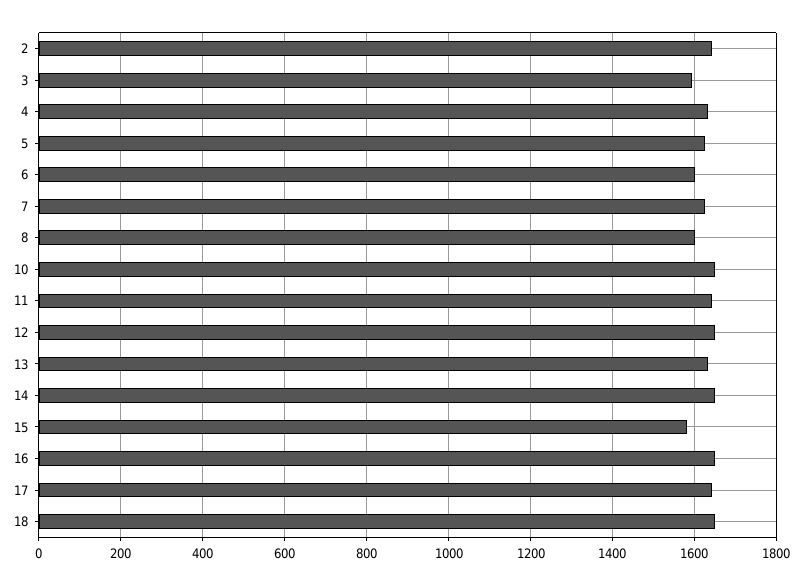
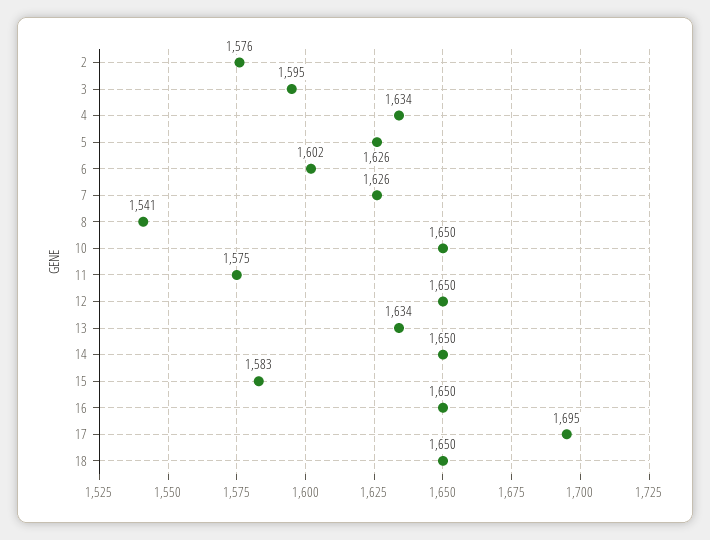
2: 1640 -> 1576
8: 1600 -> 1541
11: 1640 -> 1575
17: 1640 -> 1695

